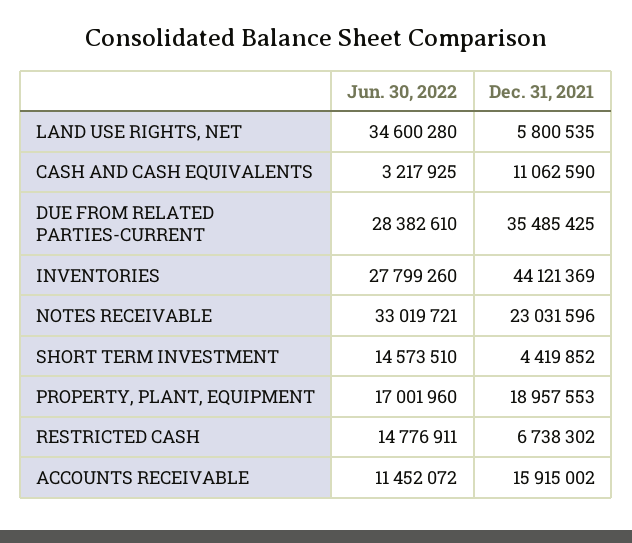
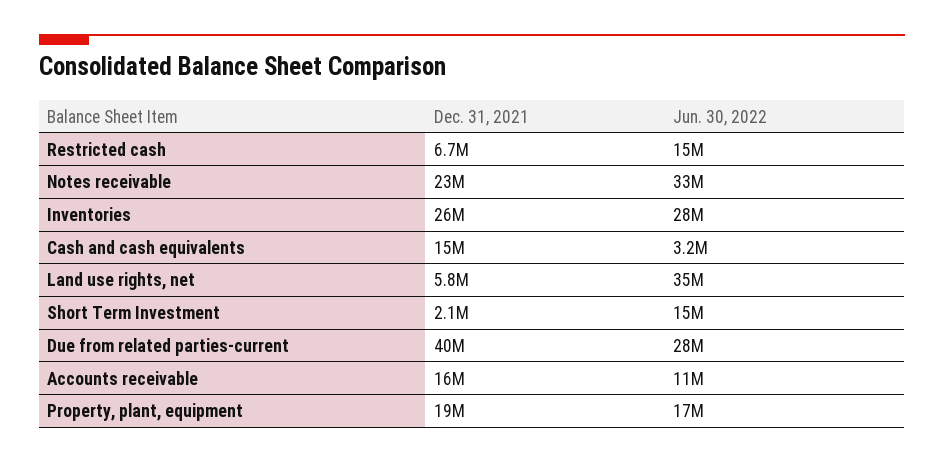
Dec. 31, 2021, CASH AND CASH EQUIVALENTS: 11062590 -> 15000000
Dec. 31, 2021, DUE FROM RELATED PARTIES-CURRENT: 35485425 -> 40000000
Dec. 31, 2021, INVENTORIES: 44121369 -> 26000000
Dec. 31, 2021, SHORT TERM INVESTMENT: 4419852 -> 2100000

